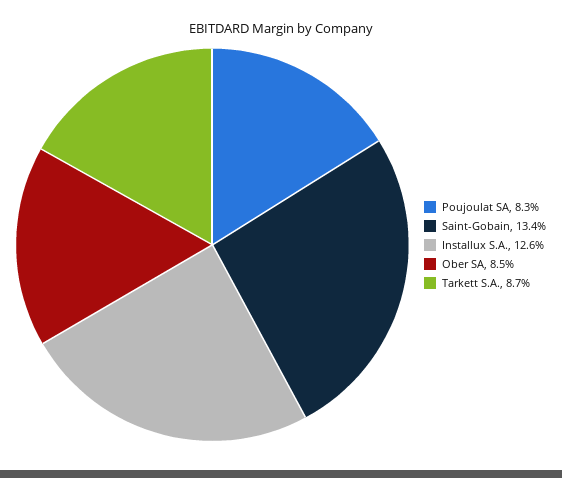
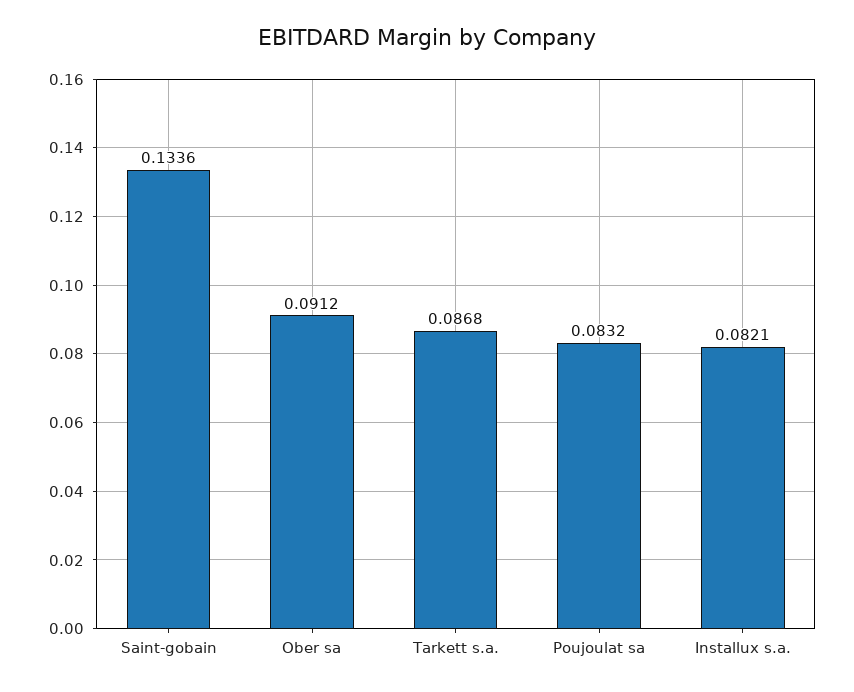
Installux S.A.: 0.126 -> 0.0821
Ober SA: 0.085 -> 0.0912

